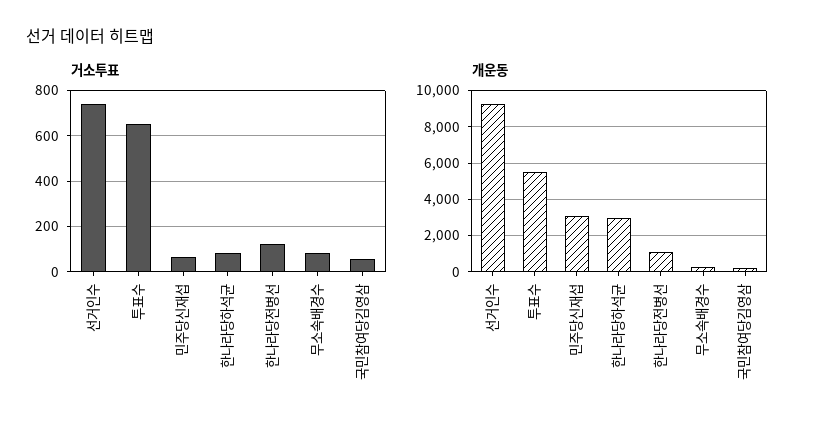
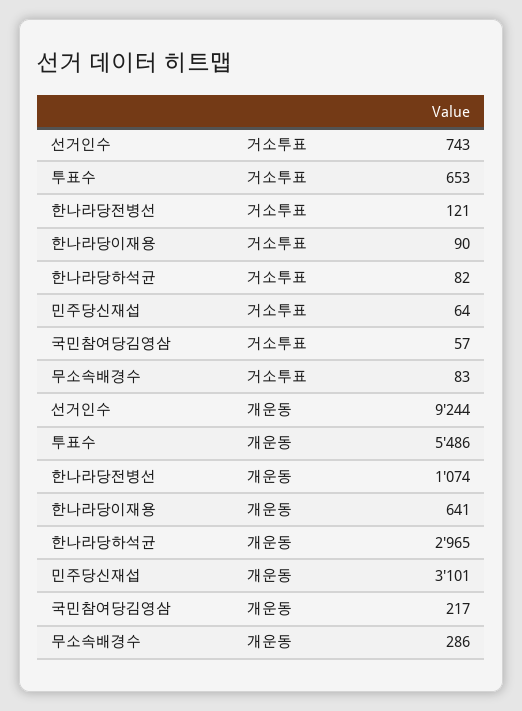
거소투표, 한나라당이재용: none -> 90
개운동, 한나라당이재용: none -> 641

